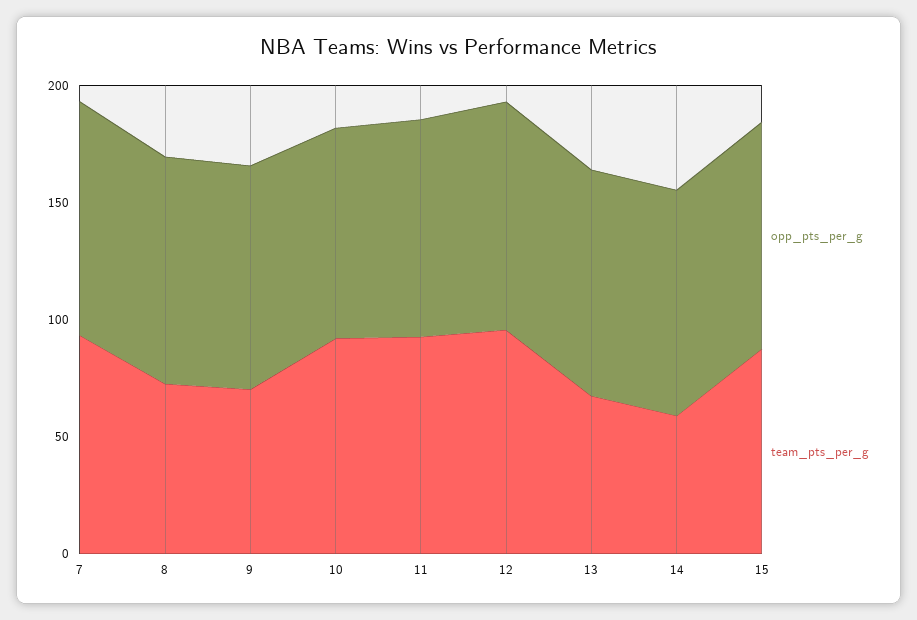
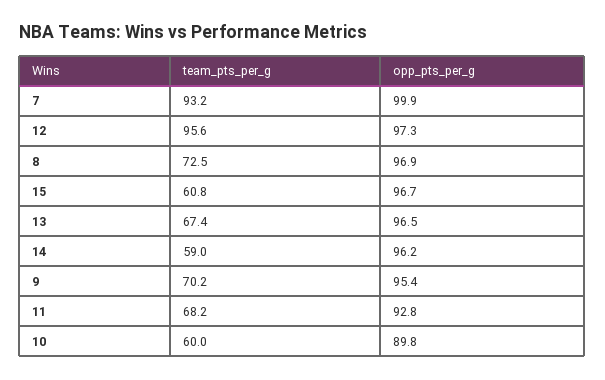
team_pts_per_g, 10: 90 -> 60
team_pts_per_g, 11: 90 -> 68.2
team_pts_per_g, 15: 90 -> 60.8

